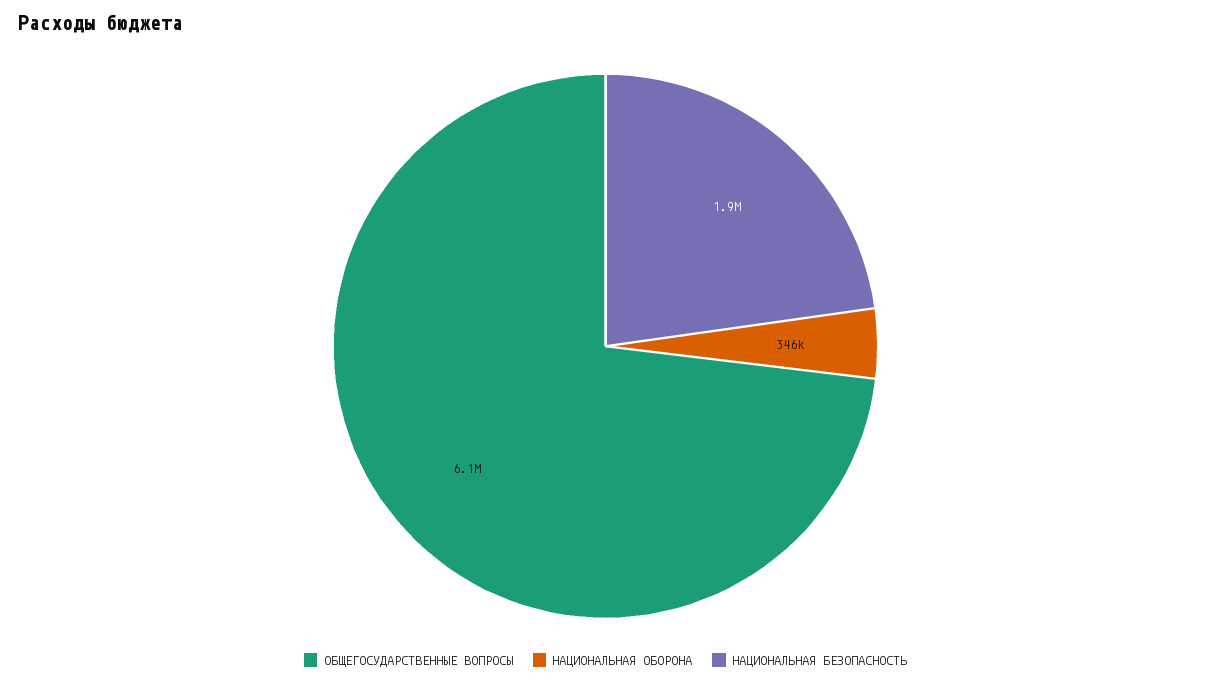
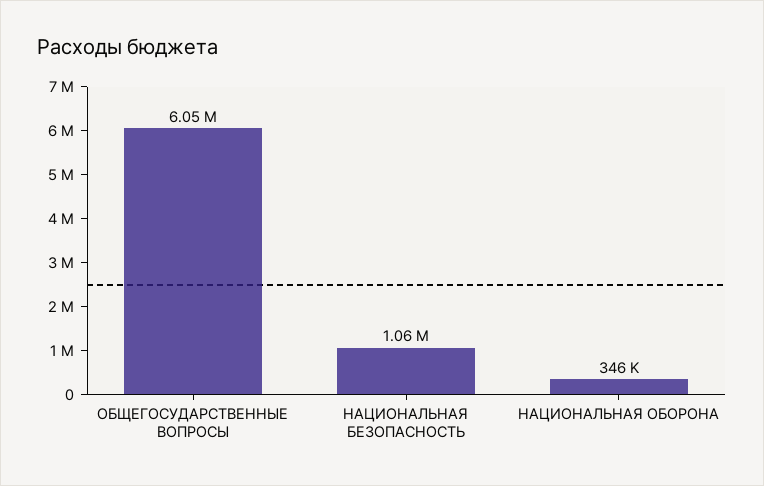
НАЦИОНАЛЬНАЯ БЕЗОПАСНОСТЬ: 1900000 -> 1060000

